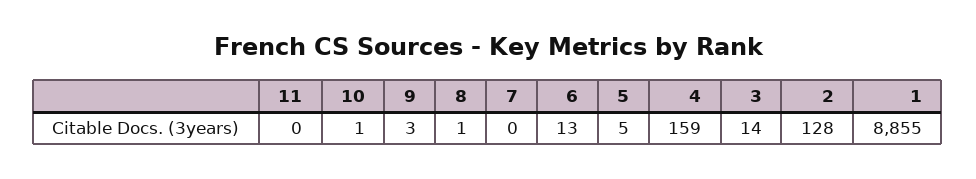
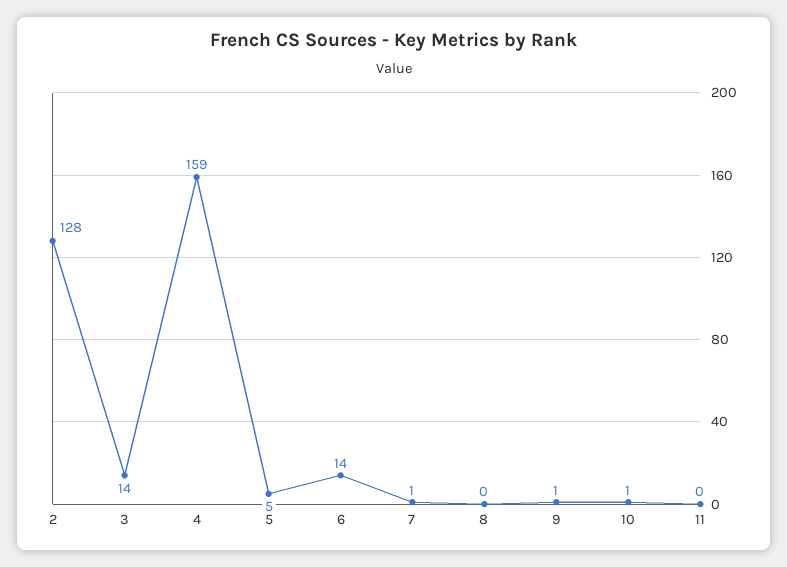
9: 3 -> 1
8: 1 -> 0
7: 0 -> 1
6: 13 -> 14
1: 8855 -> none

